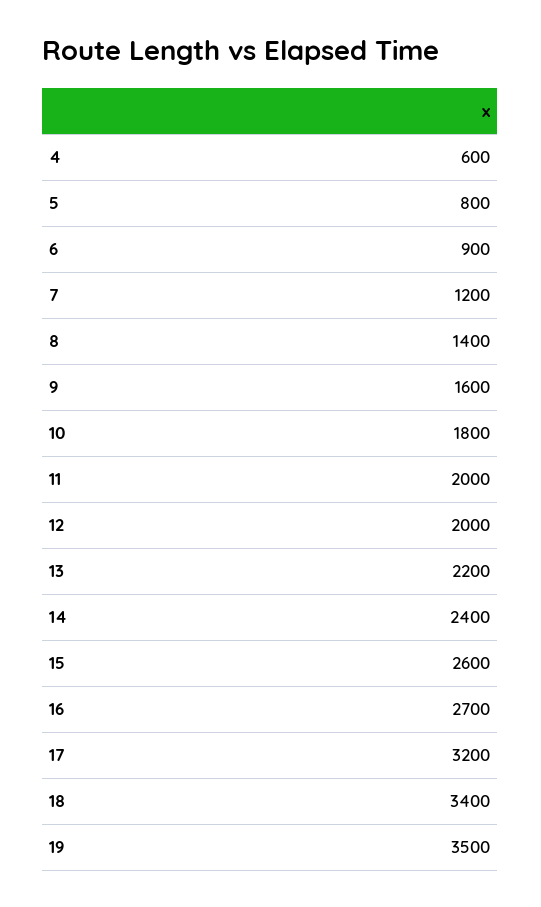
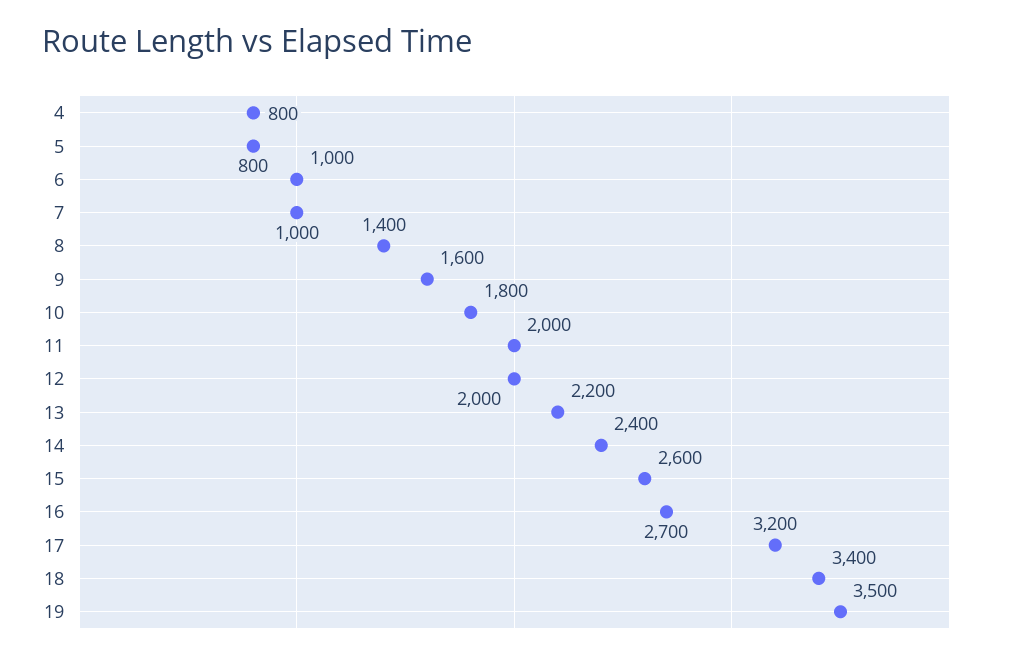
4: 600 -> 800
6: 900 -> 1000
7: 1200 -> 1000

